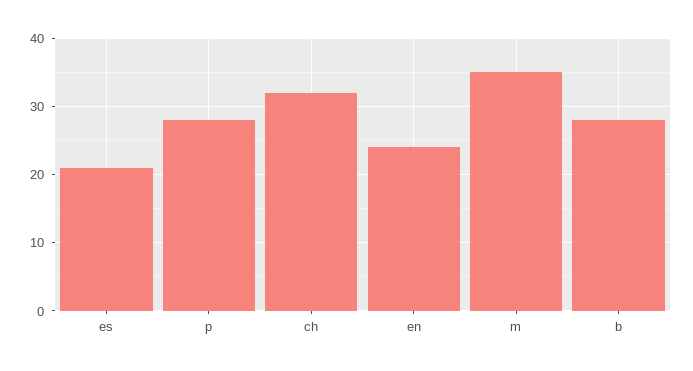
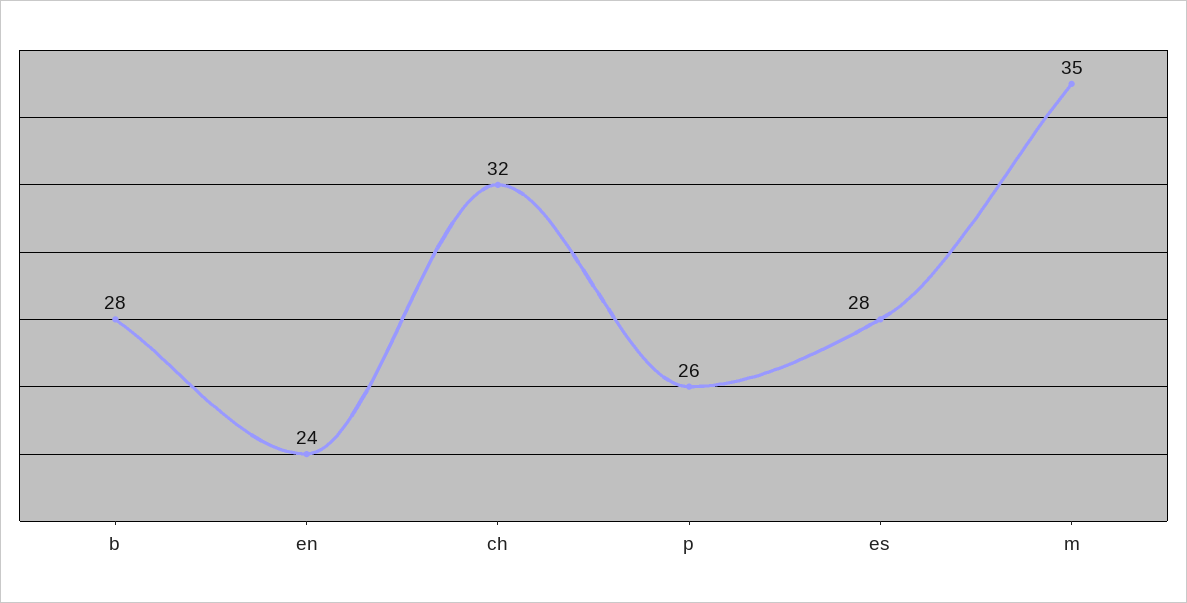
es: 21 -> 28
p: 28 -> 26

